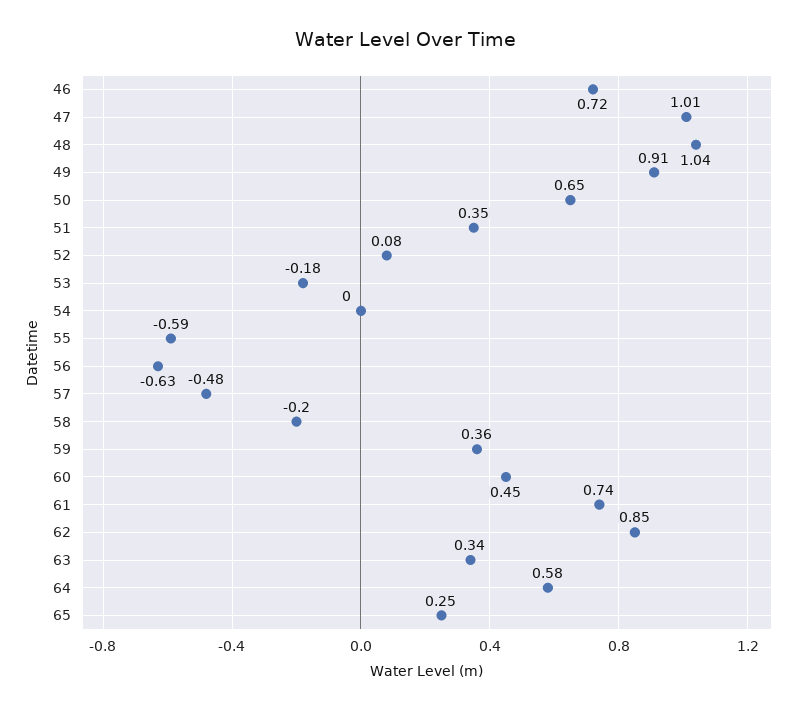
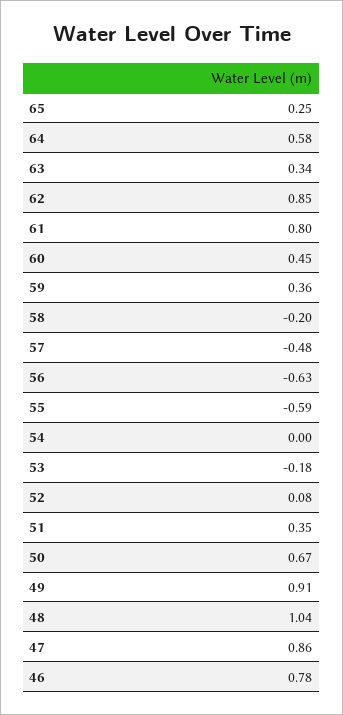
46: 0.72 -> 0.78
47: 1.01 -> 0.86
50: 0.65 -> 0.67
61: 0.74 -> 0.8

